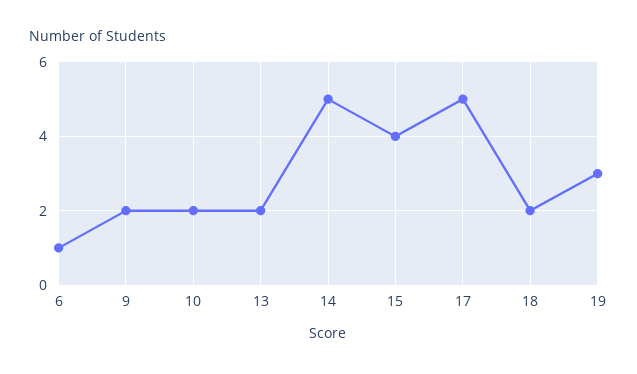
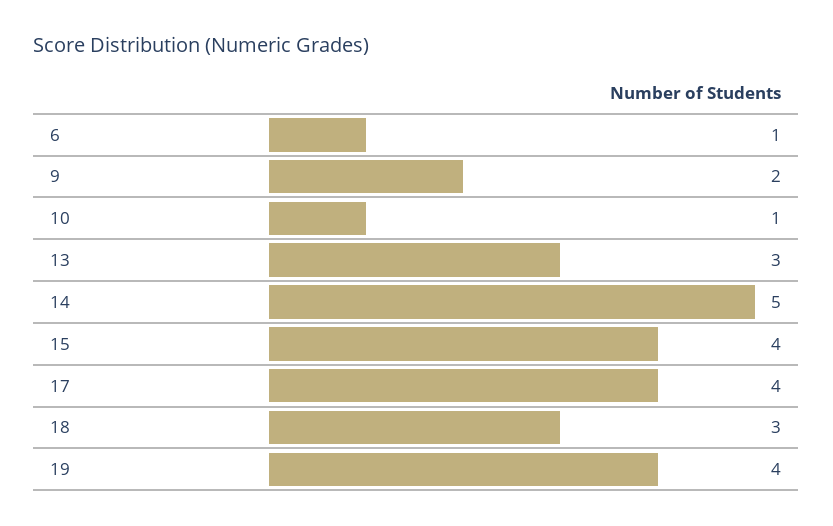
10: 2 -> 1
13: 2 -> 3
17: 5 -> 4
18: 2 -> 3
19: 3 -> 4

